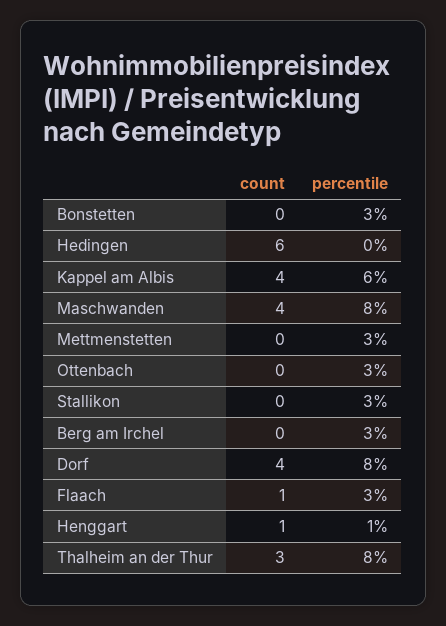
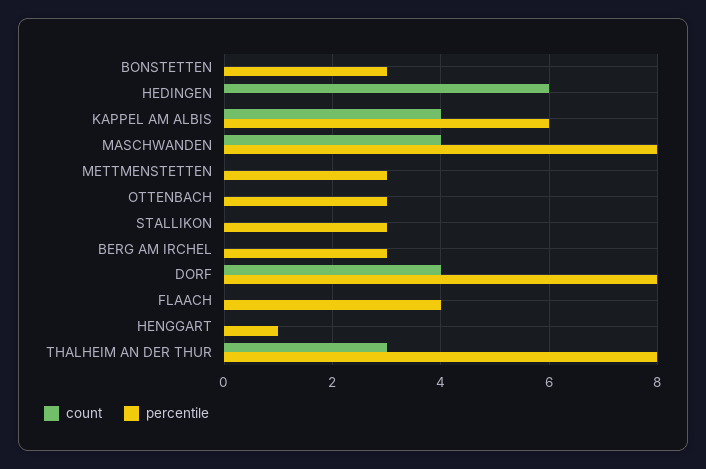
count, Flaach: 1 -> 0
percentile, Flaach: 3 -> 4
count, Henggart: 1 -> 0

